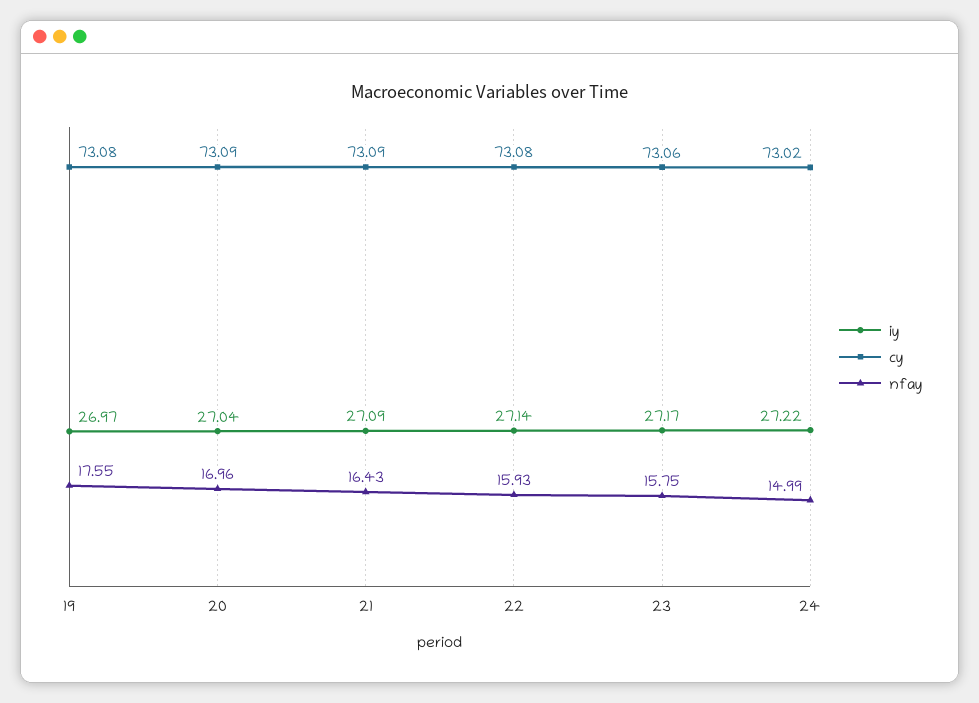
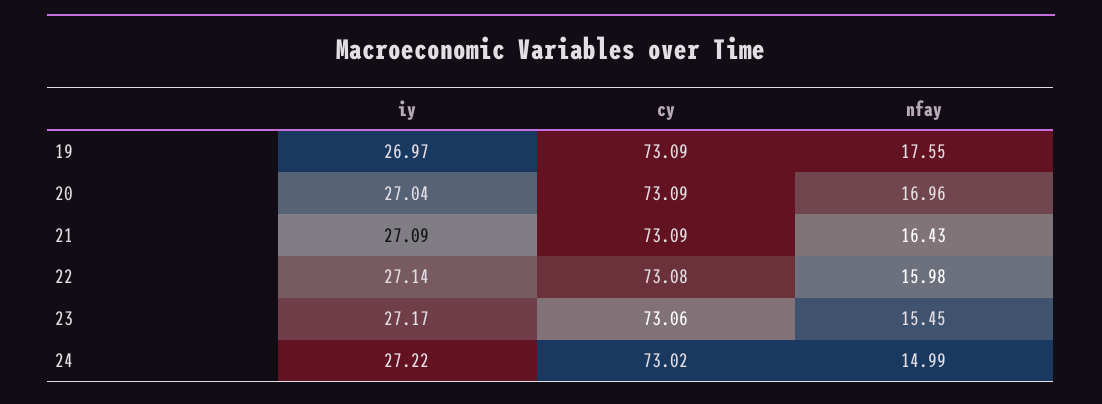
cy, 19: 73.08 -> 73.09
nfay, 22: 15.93 -> 15.98
nfay, 23: 15.75 -> 15.45

